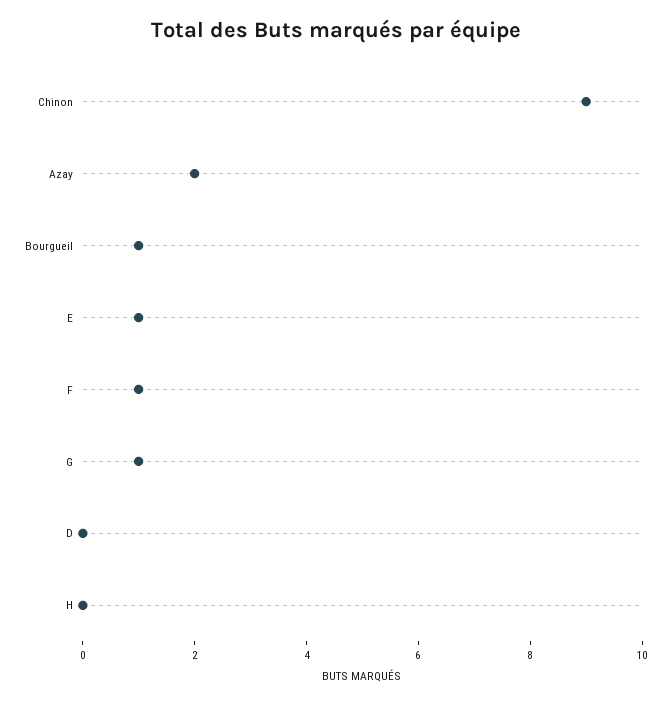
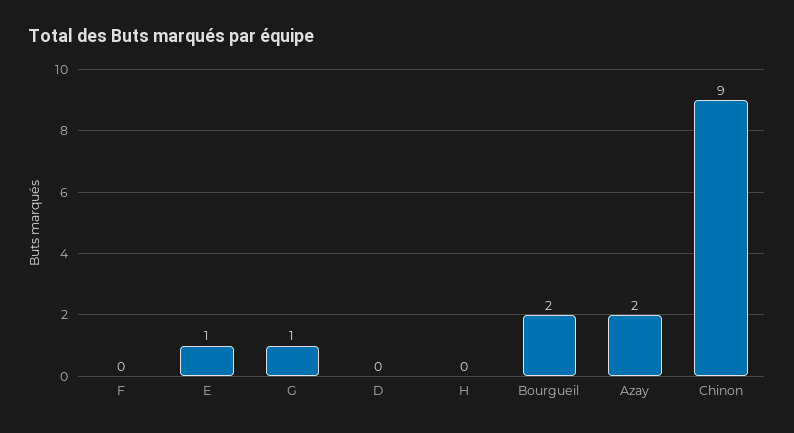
Bourgueil: 1 -> 2
F: 1 -> 0

